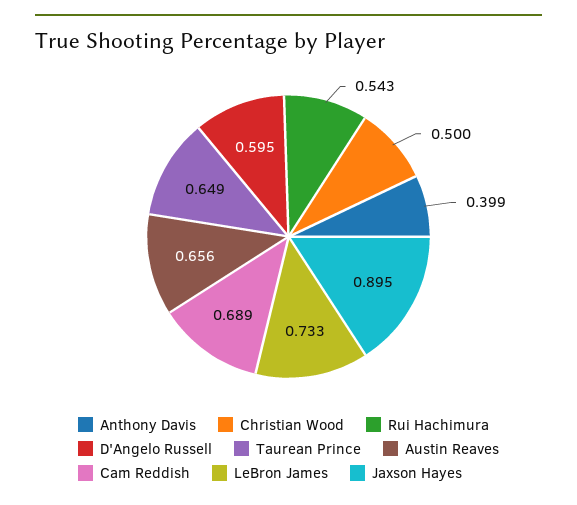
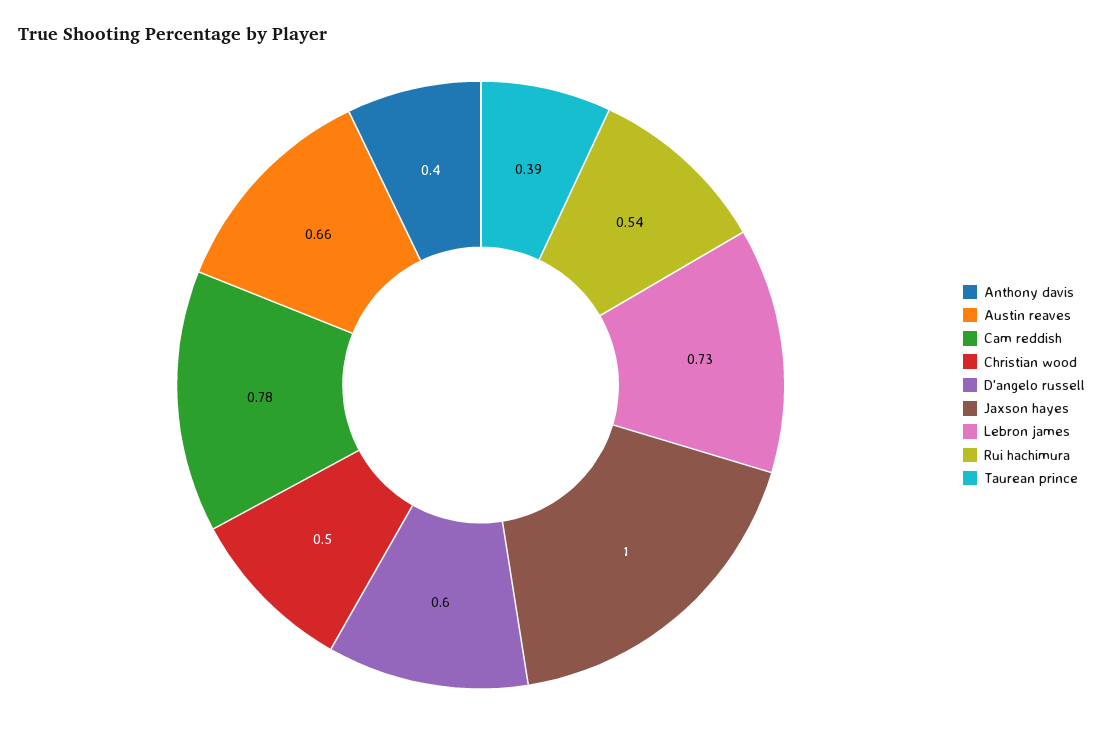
Taurean Prince: 0.649 -> 0.39
Cam Reddish: 0.689 -> 0.78
Jaxson Hayes: 0.895 -> 1

